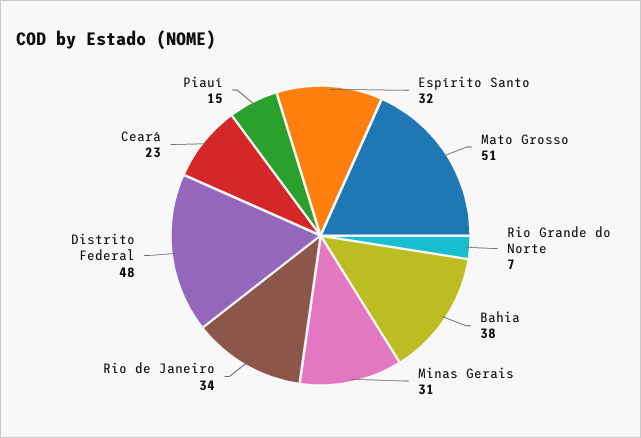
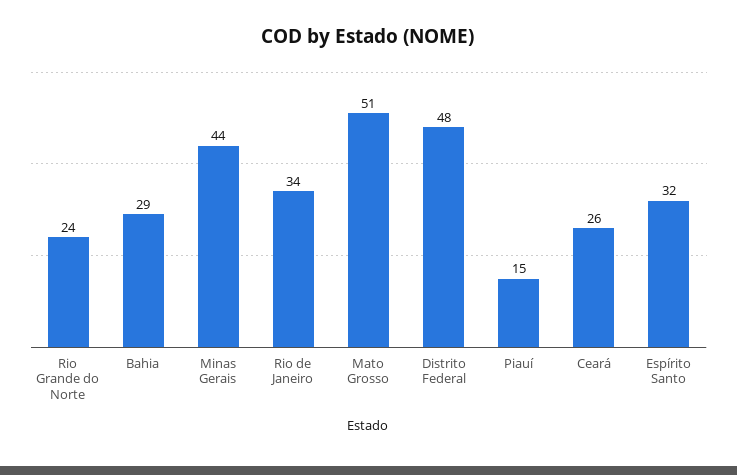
Rio Grande do Norte: 7 -> 24
Bahia: 38 -> 29
Minas Gerais: 31 -> 44
Ceará: 23 -> 26

